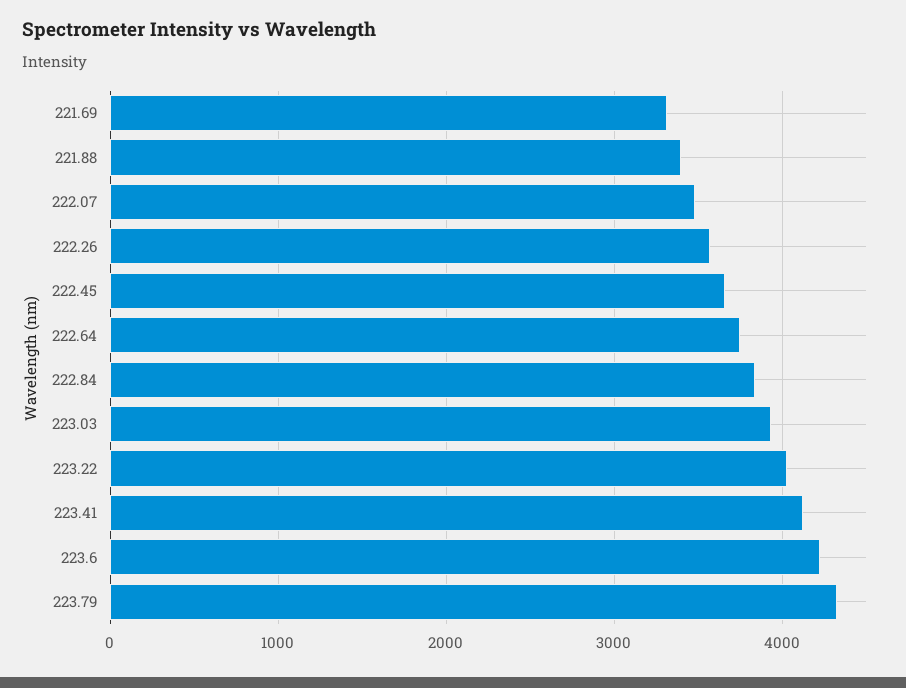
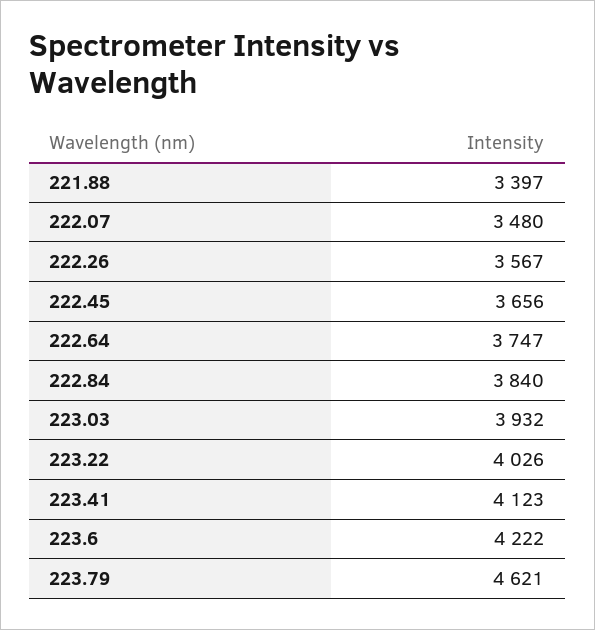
221.69: 3300 -> none
223.79: 4300 -> 4621

